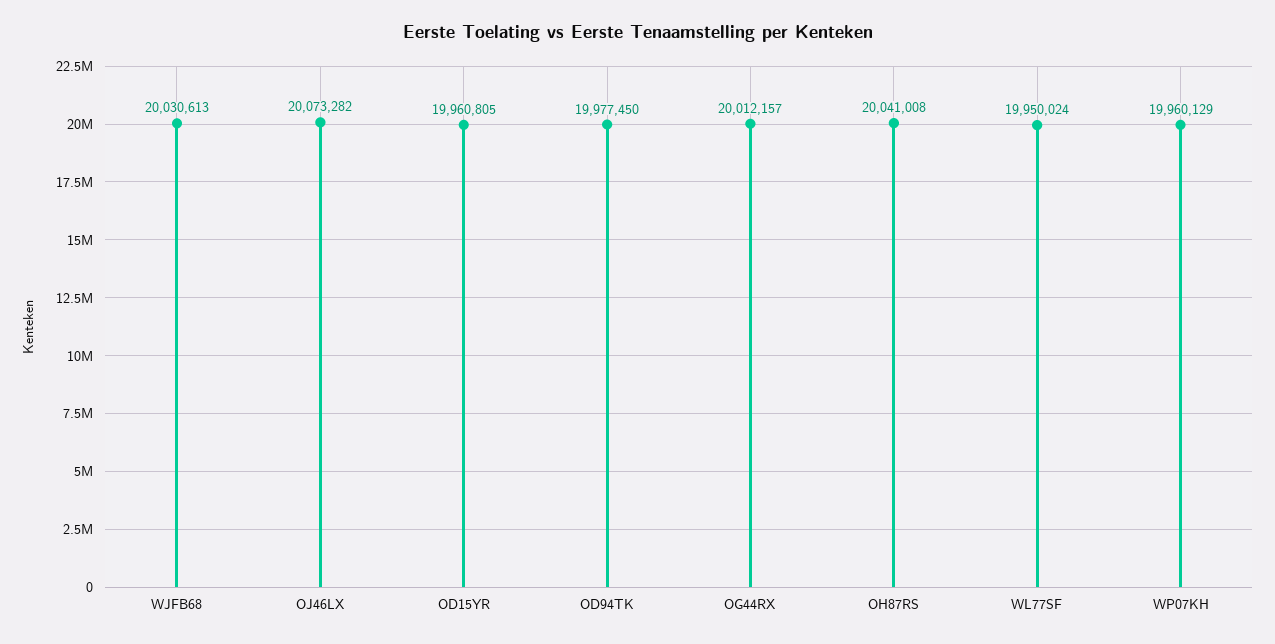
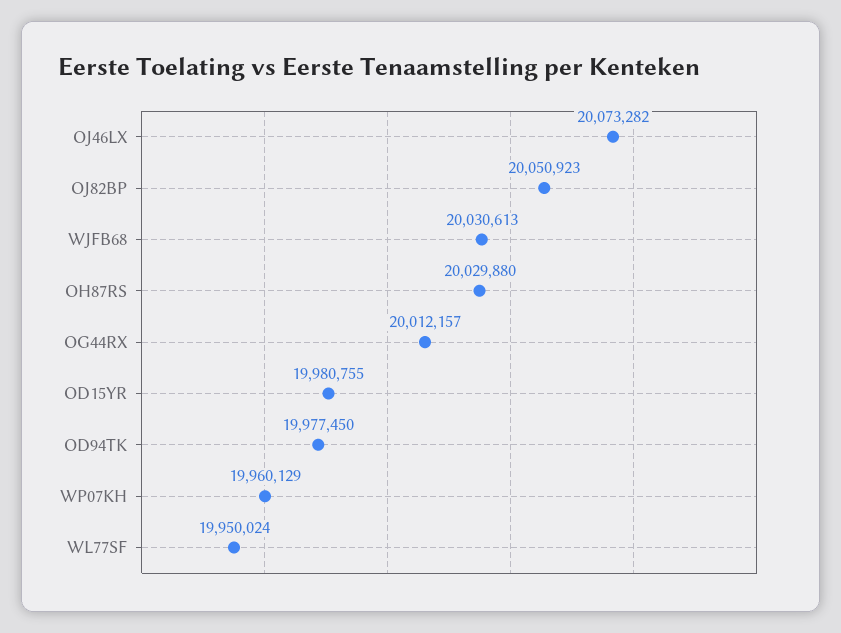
OD15YR: 19960805 -> 19980755
OH87RS: 20041008 -> 20029880
OJ82BP: none -> 20050923

